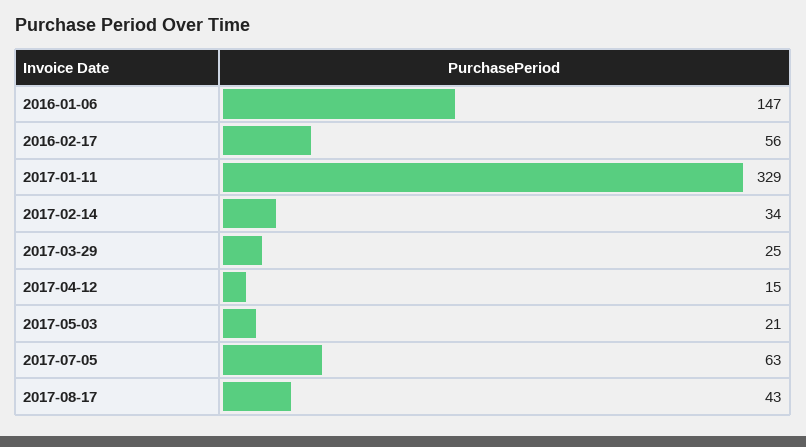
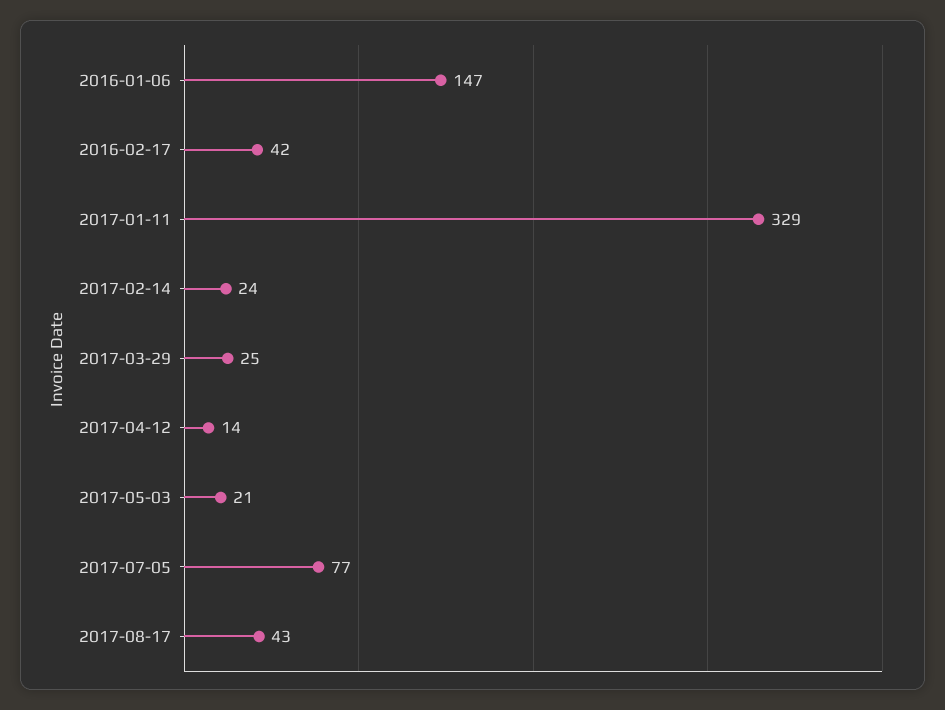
2016-02-17: 56 -> 42
2017-02-14: 34 -> 24
2017-04-12: 15 -> 14
2017-07-05: 63 -> 77

